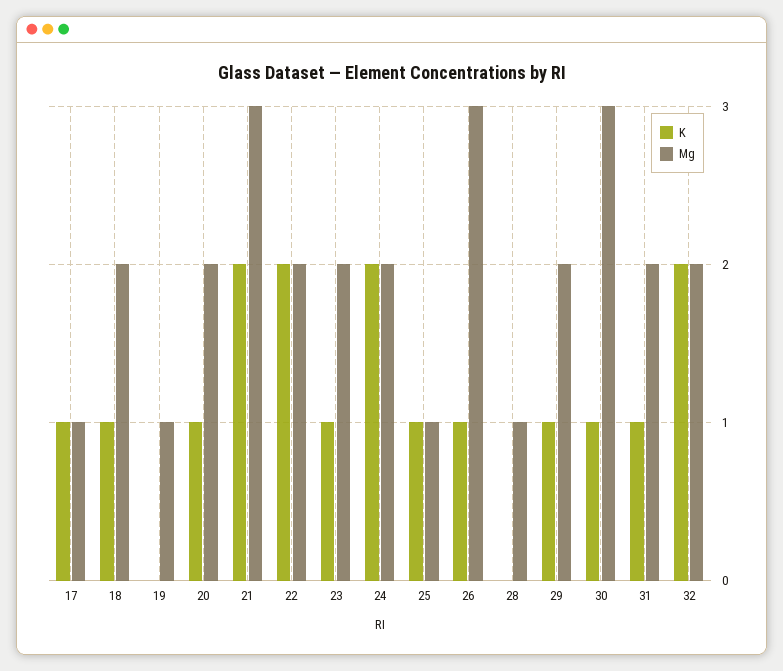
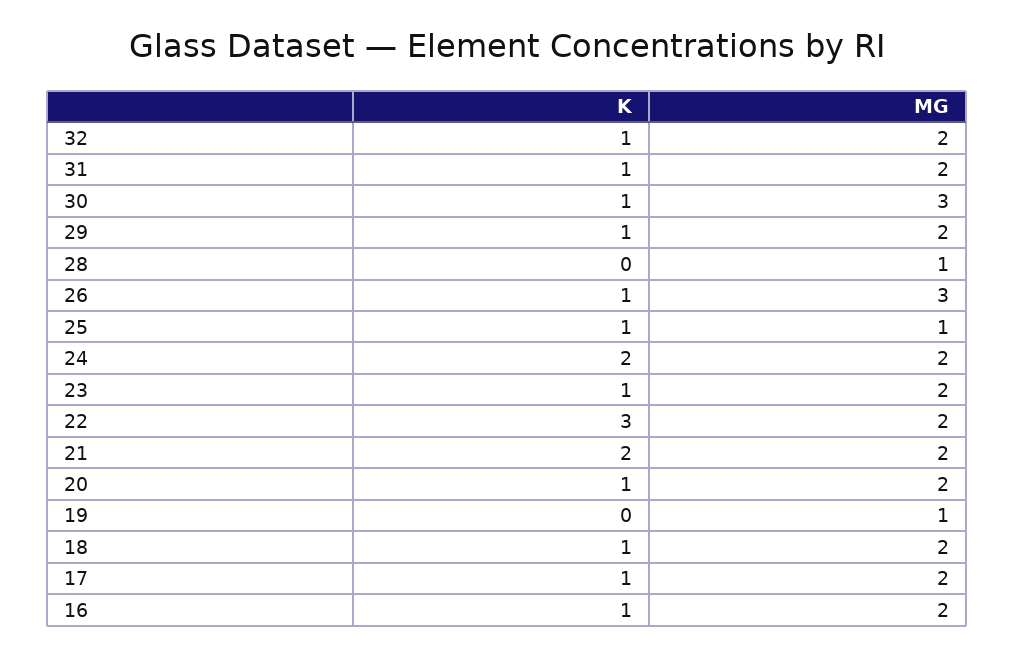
Mg, 17: 1 -> 2
Mg, 21: 3 -> 2
K, 22: 2 -> 3
K, 32: 2 -> 1
K, 16: none -> 1
Mg, 16: none -> 2

